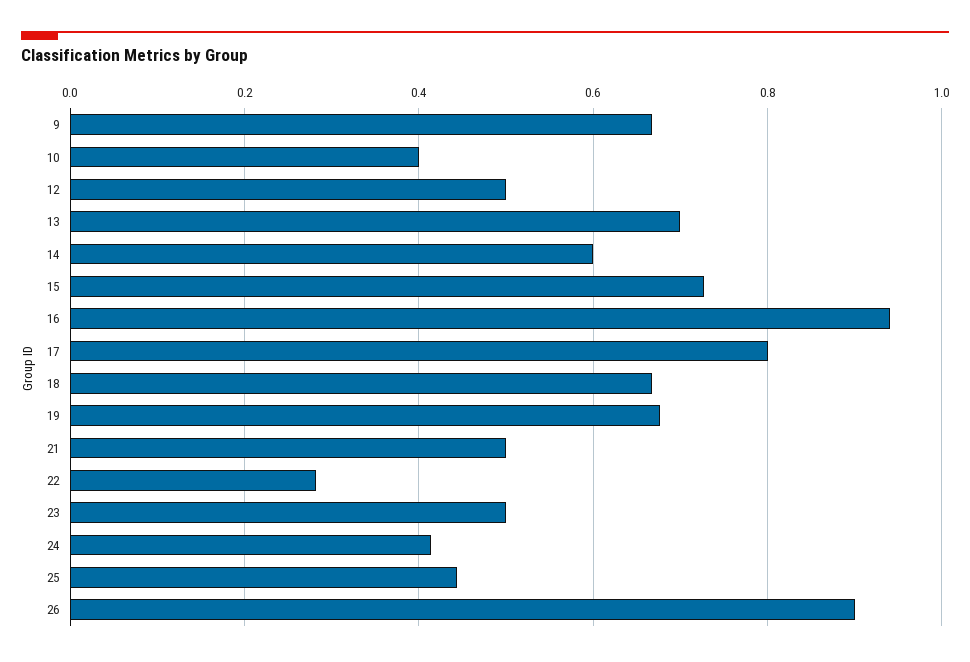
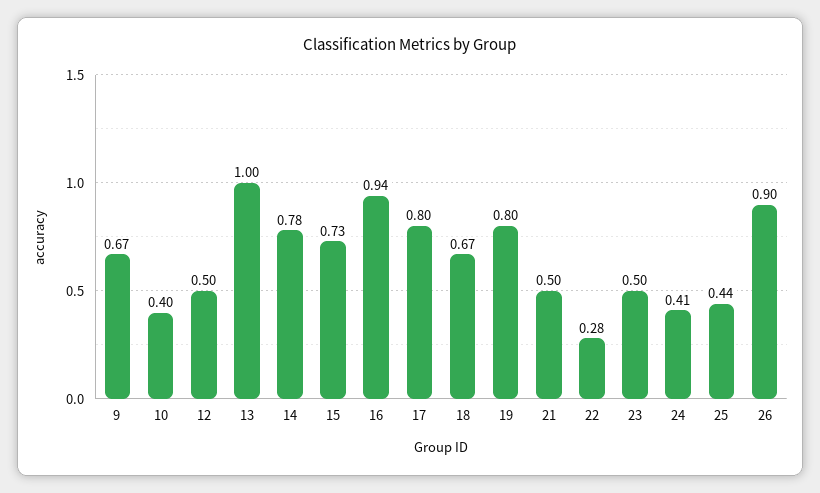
13: 0.7 -> 1
14: 0.6 -> 0.78
19: 0.68 -> 0.8

